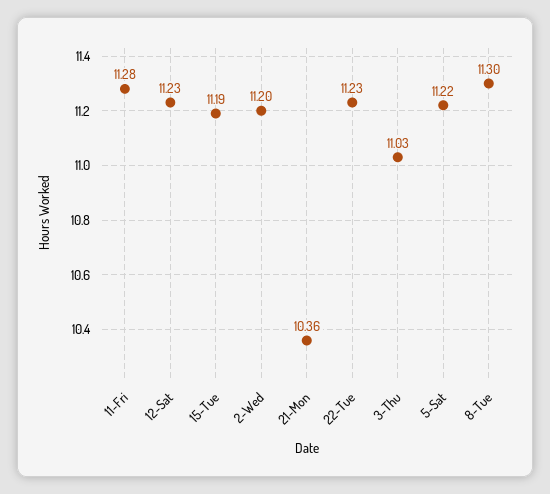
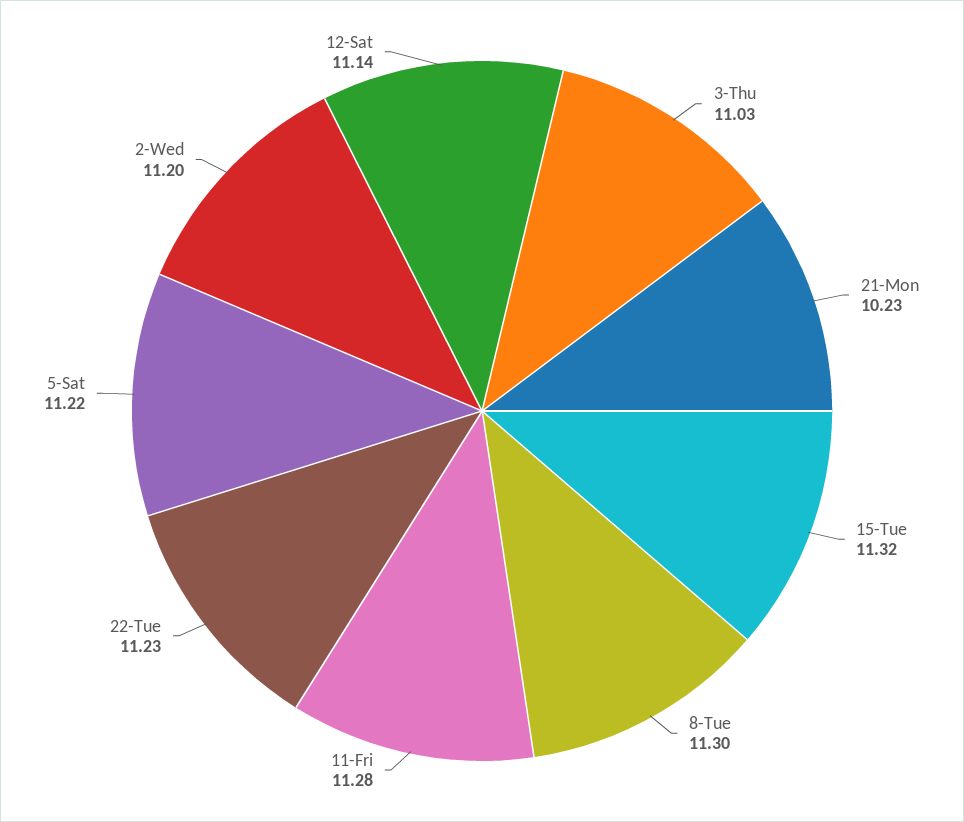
12-Sat: 11.23 -> 11.14
15-Tue: 11.19 -> 11.32
21-Mon: 10.36 -> 10.23

